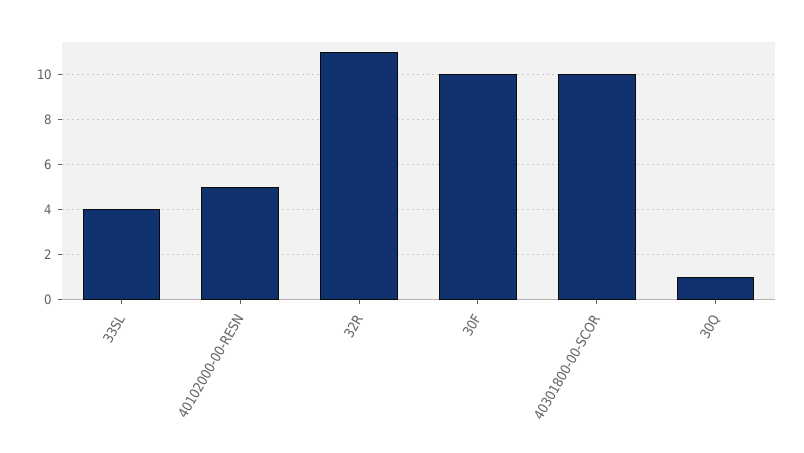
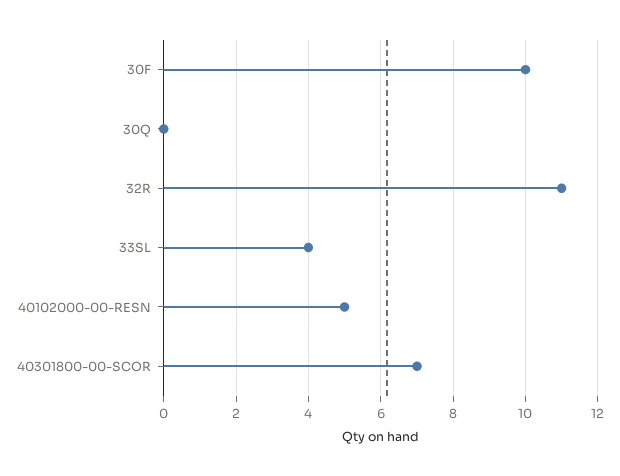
40301800-00-SCOR: 10 -> 7
30Q: 1 -> 0

